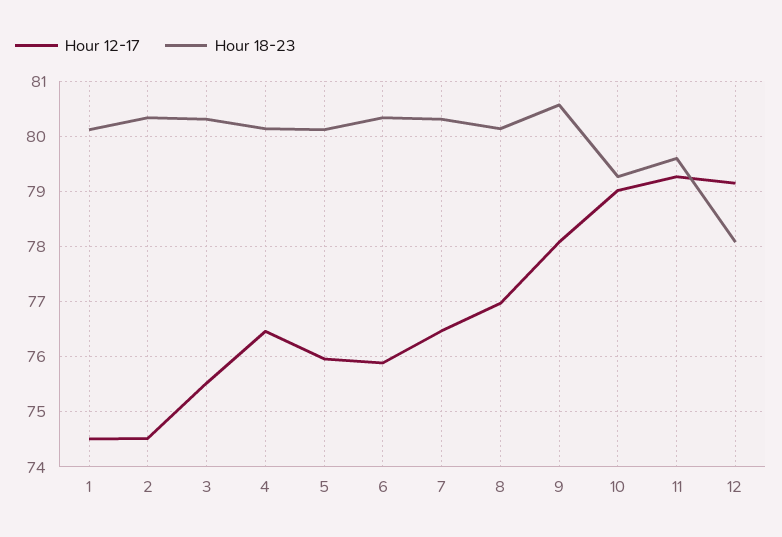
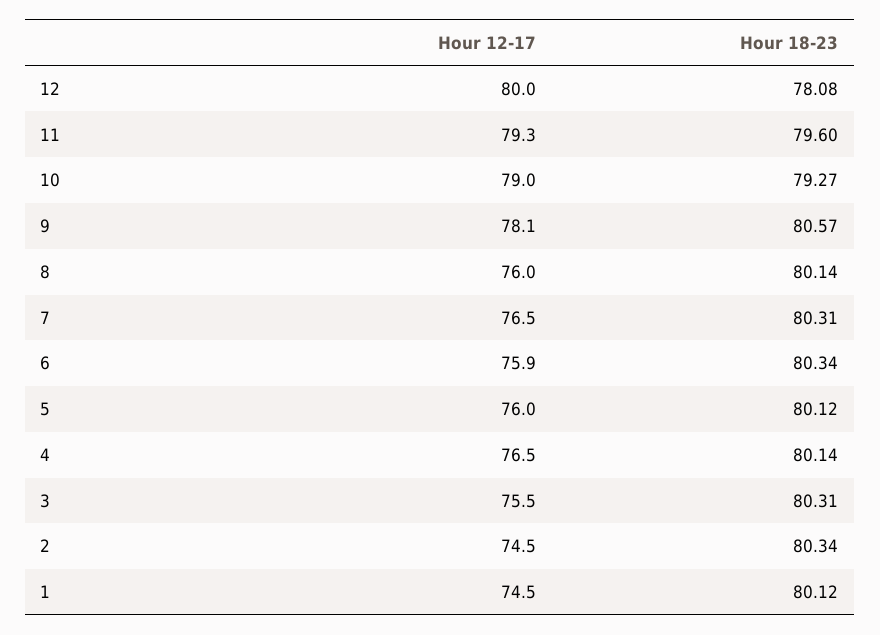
Hour 12-17, 8: 77 -> 76
Hour 12-17, 12: 79.2 -> 80

